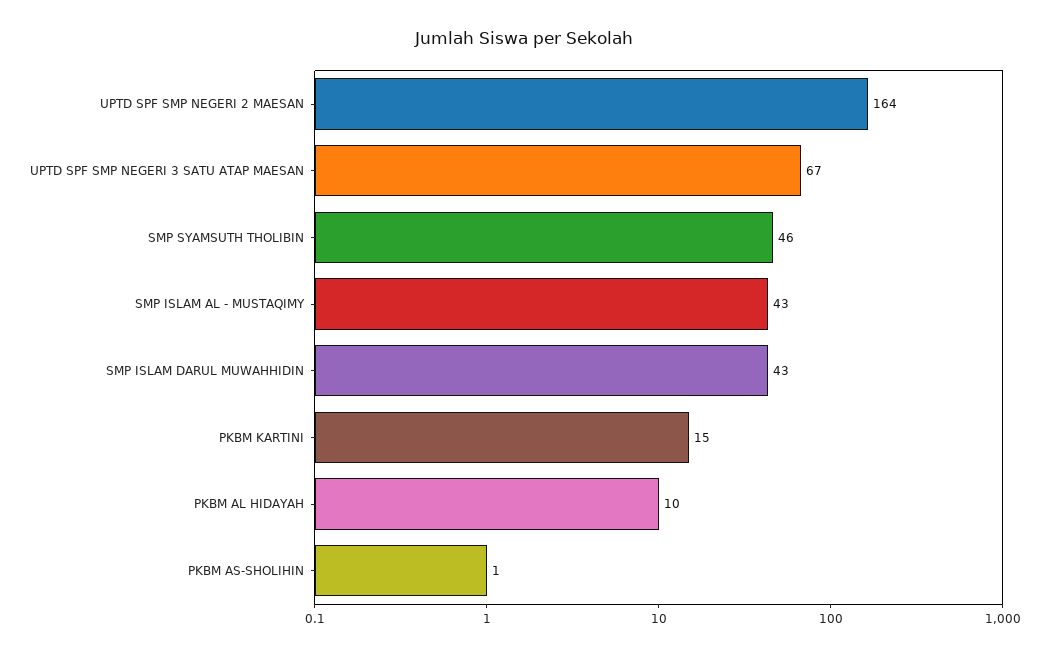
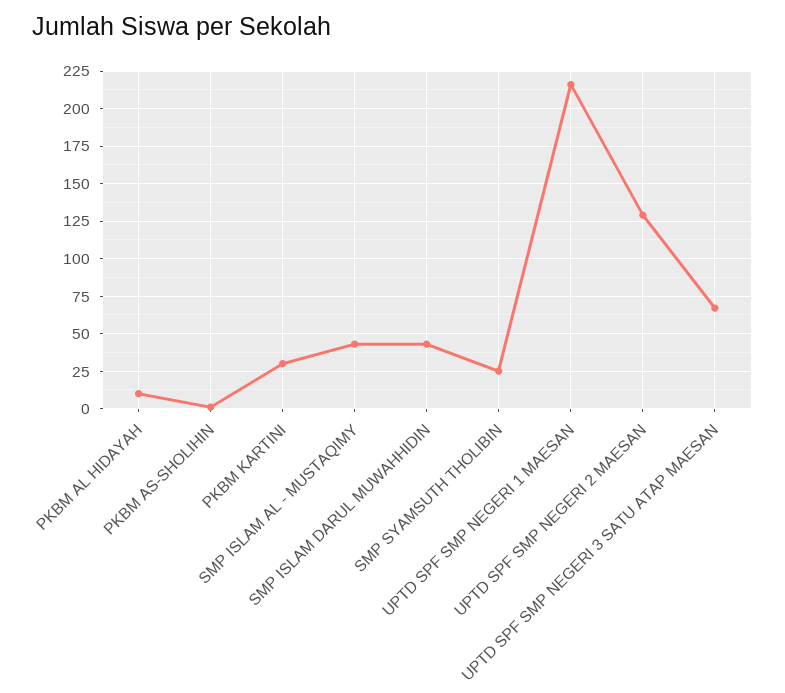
UPTD SPF SMP NEGERI 2 MAESAN: 164 -> 130
SMP SYAMSUTH THOLIBIN: 46 -> 25
PKBM KARTINI: 15 -> 30
UPTD SPF SMP NEGERI 1 MAESAN: none -> 215

